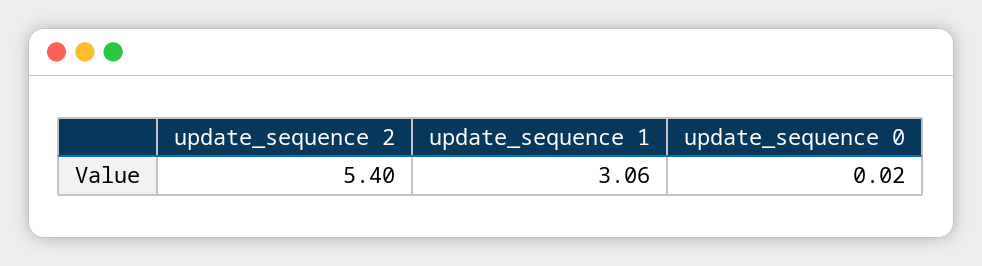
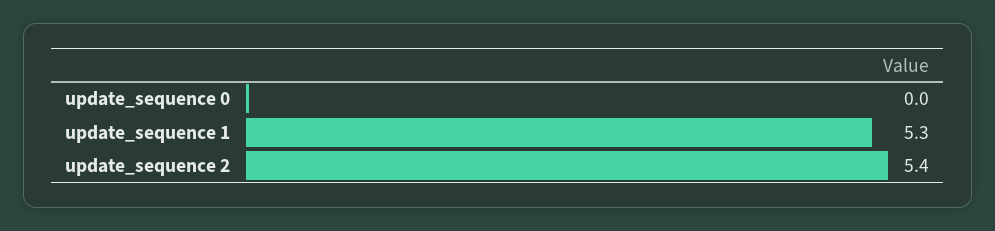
update_sequence 1: 3.06 -> 5.3

